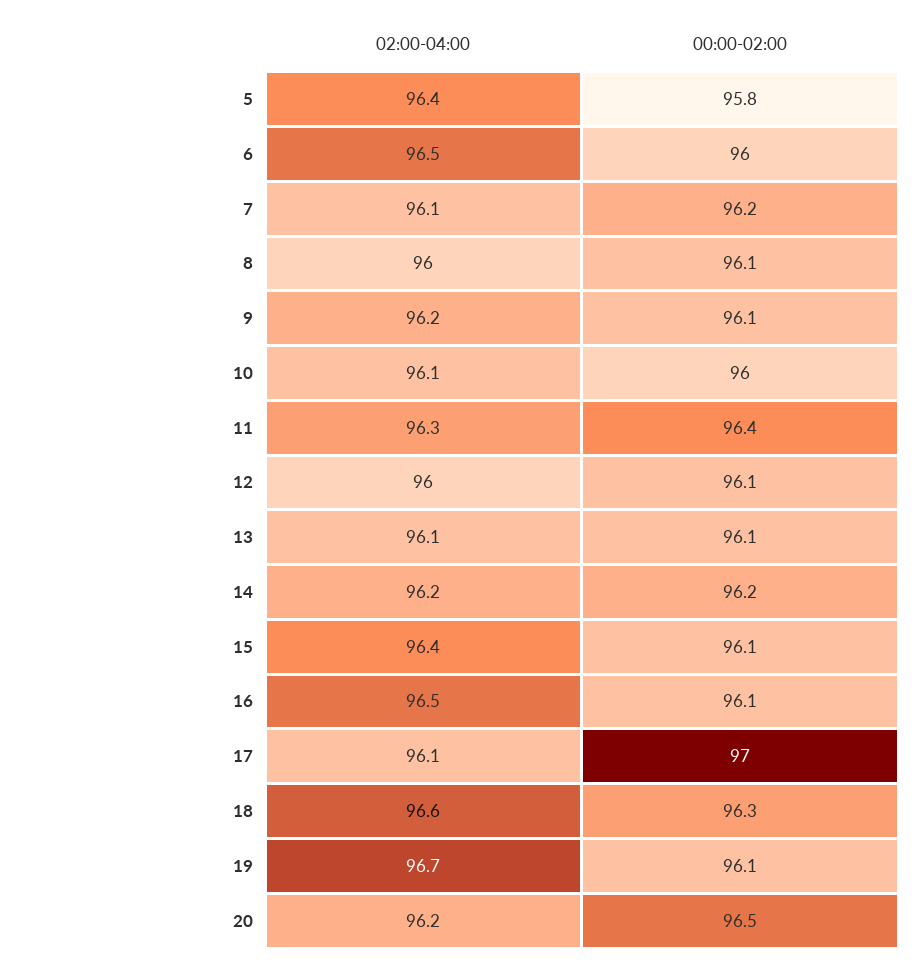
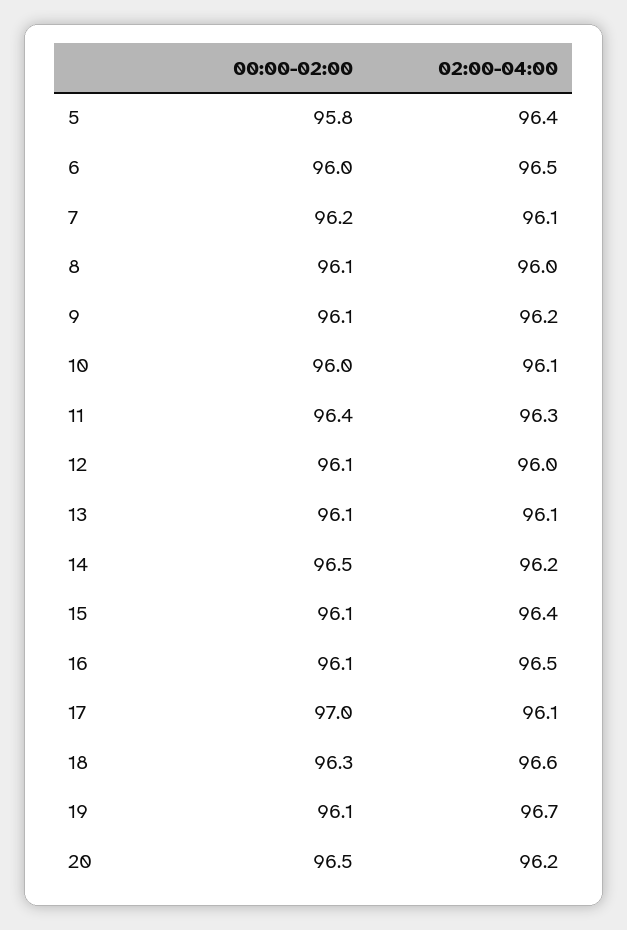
00:00-02:00, 14: 96.2 -> 96.5

